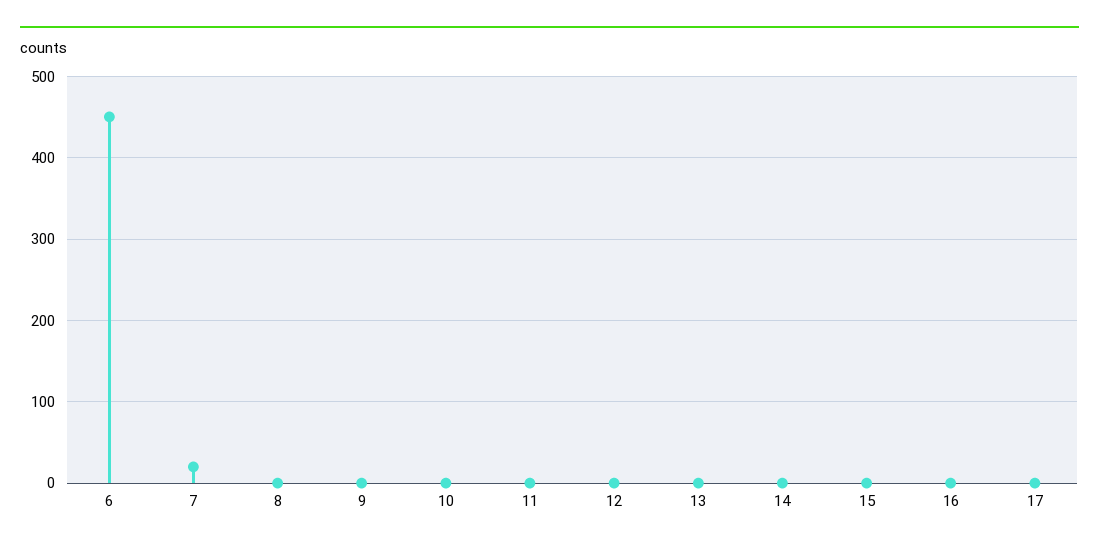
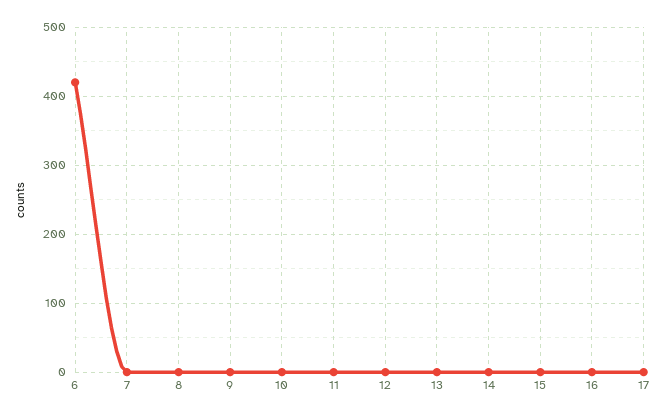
6: 450 -> 420
7: 20 -> 0

